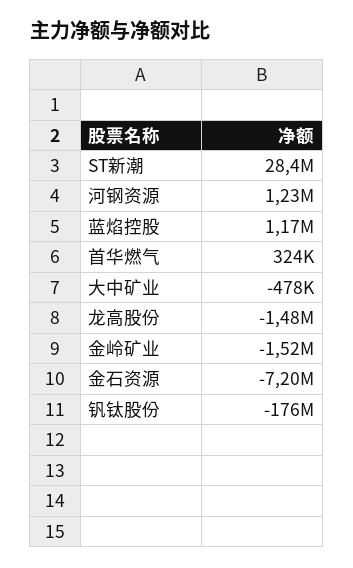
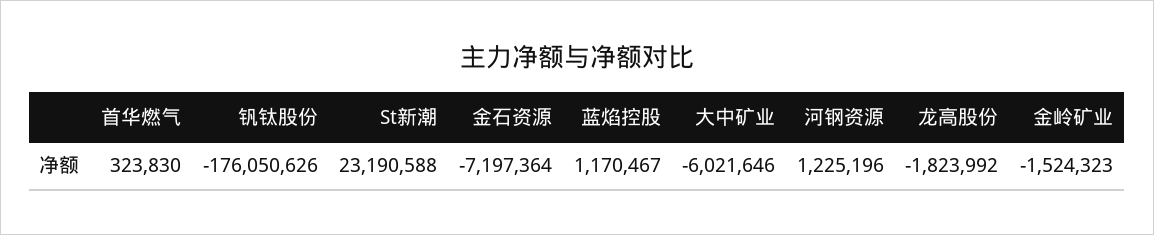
ST新潮: 28400000 -> 23190588
大中矿业: -478000 -> -6021646
龙高股份: -1480000 -> -1823992

